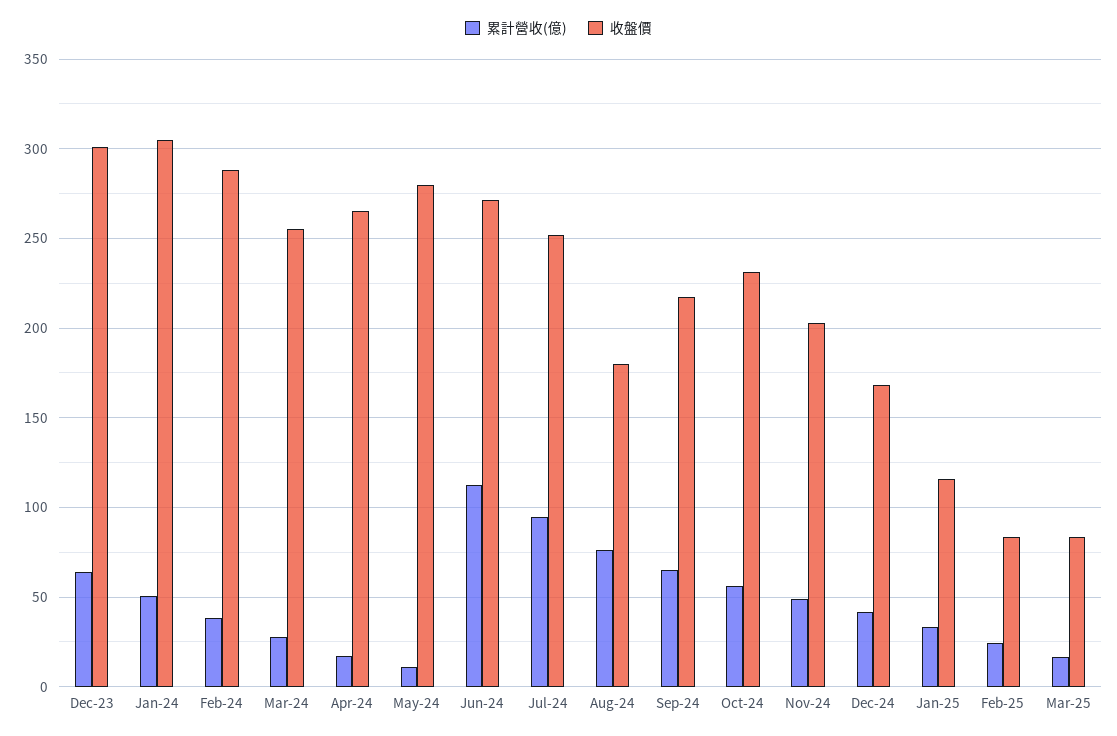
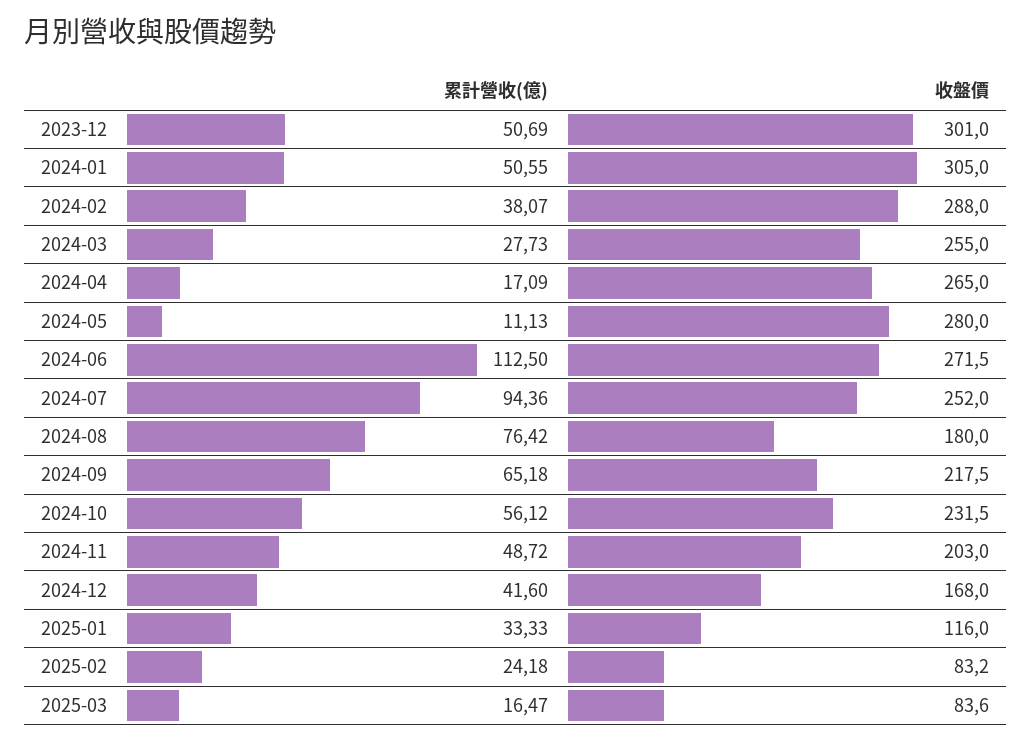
累計營收(億), Dec-23: 65 -> 50.69

